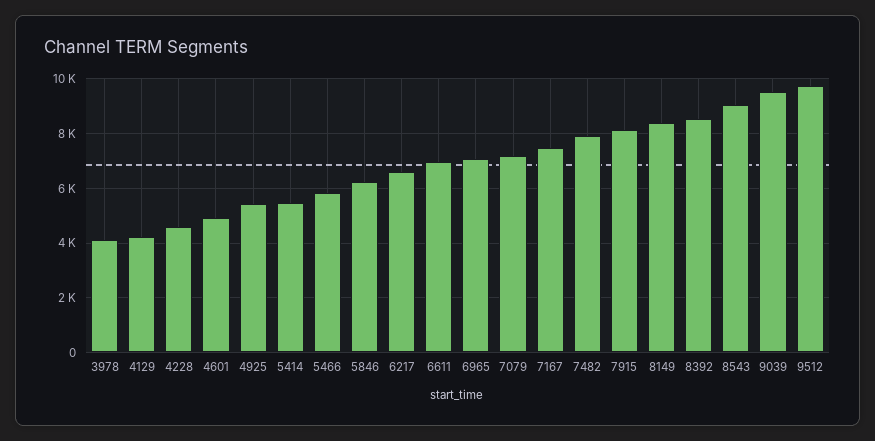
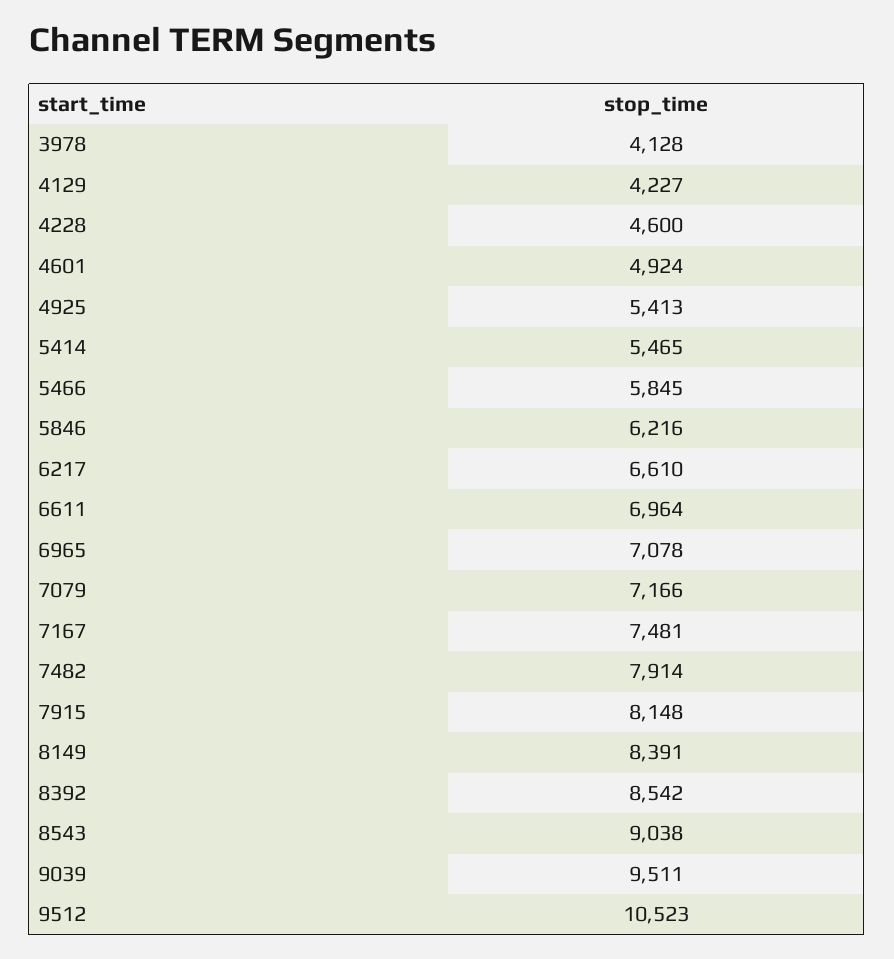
9512: 9750 -> 10523

